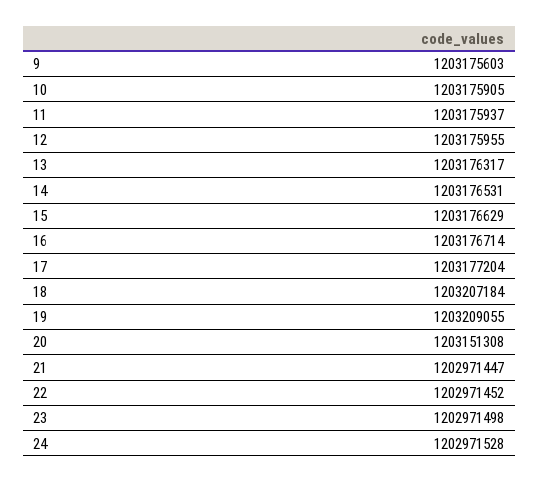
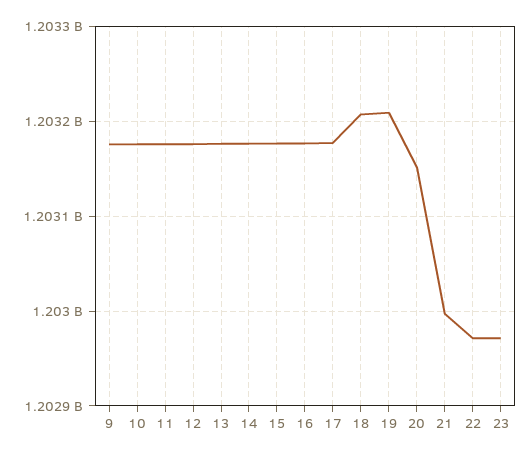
21: 1202971447 -> 1203000000
24: 1202971528 -> none

